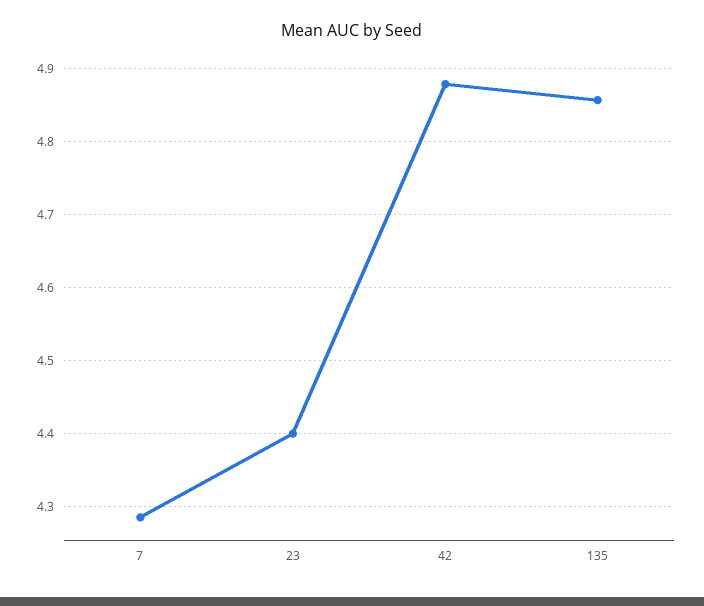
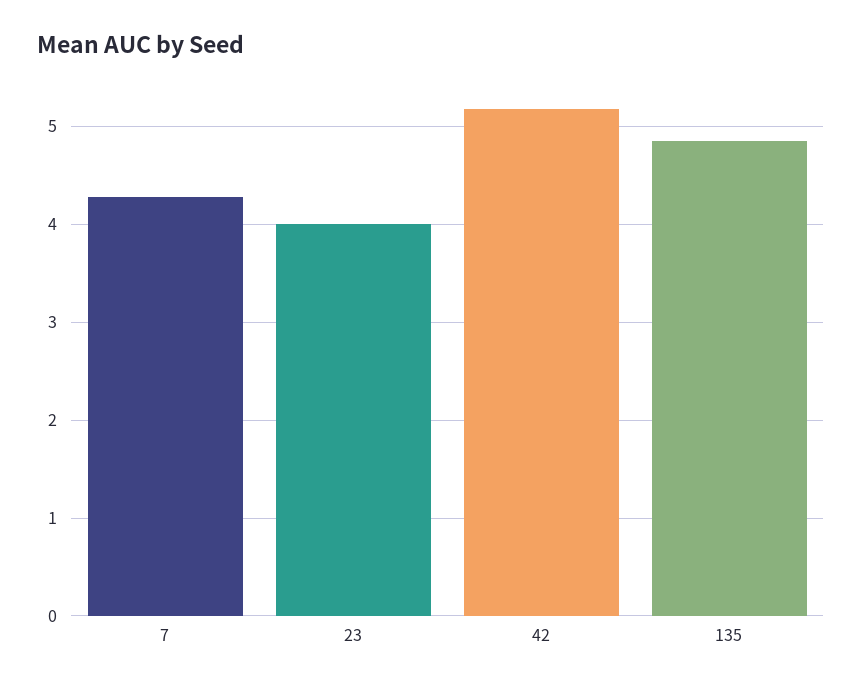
23: 4.4 -> 4
42: 4.88 -> 5.2

